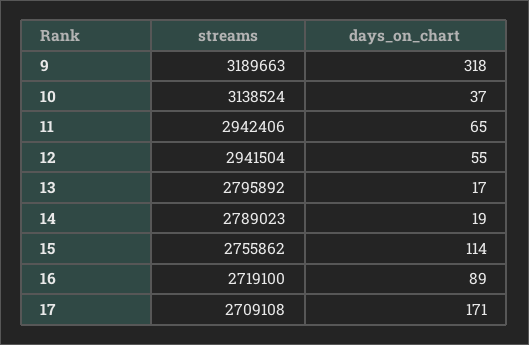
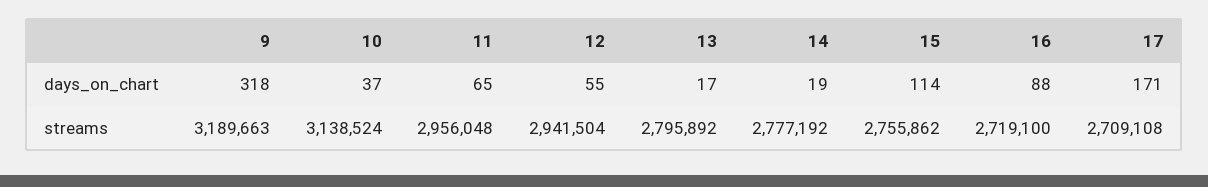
streams, 11: 2942406 -> 2956048
streams, 14: 2789023 -> 2777192
days_on_chart, 16: 89 -> 88

